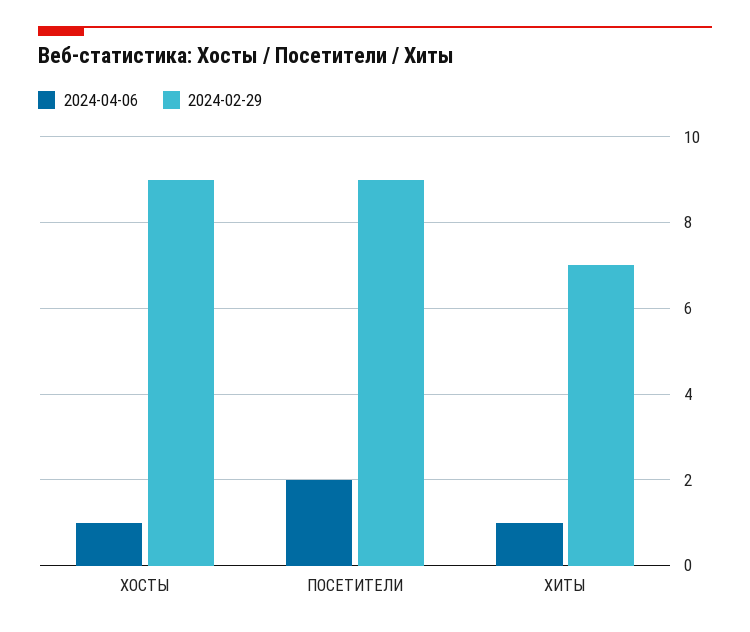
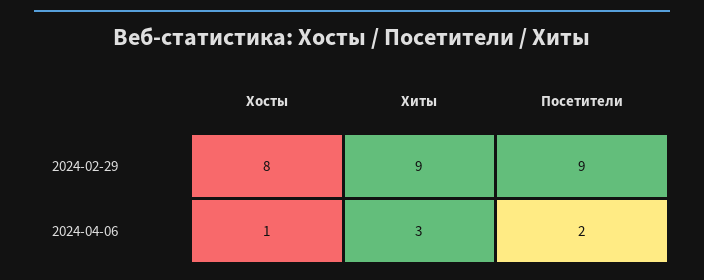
2024-02-29, ХОСТЫ: 9 -> 8
2024-04-06, ХИТЫ: 1 -> 3
2024-02-29, ХИТЫ: 7 -> 9

